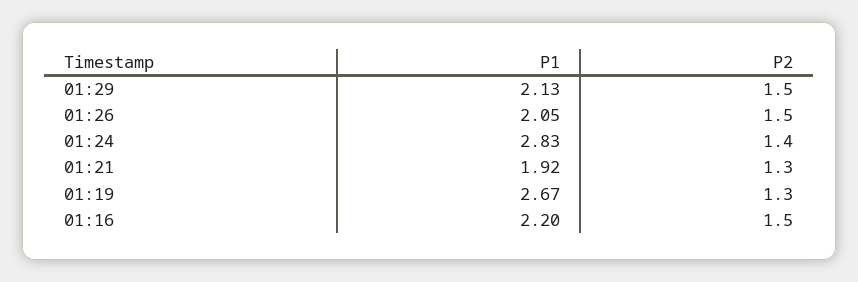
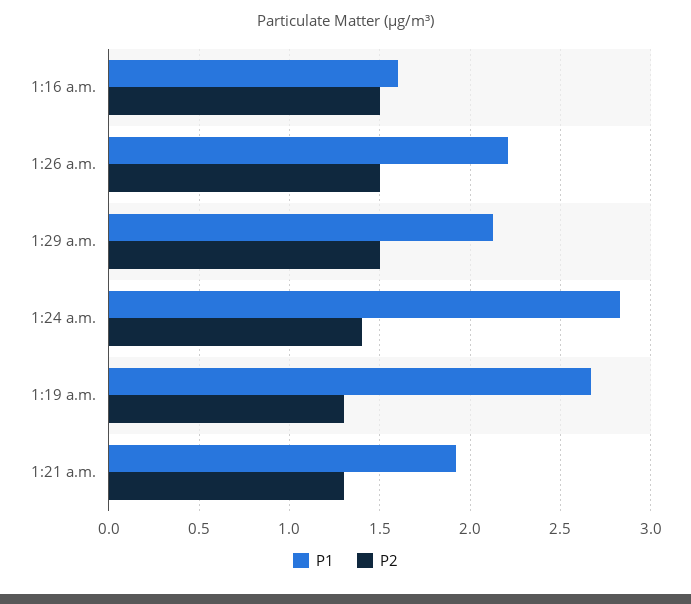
P1, 01:26: 2.05 -> 2.2
P1, 01:16: 2.2 -> 1.6

